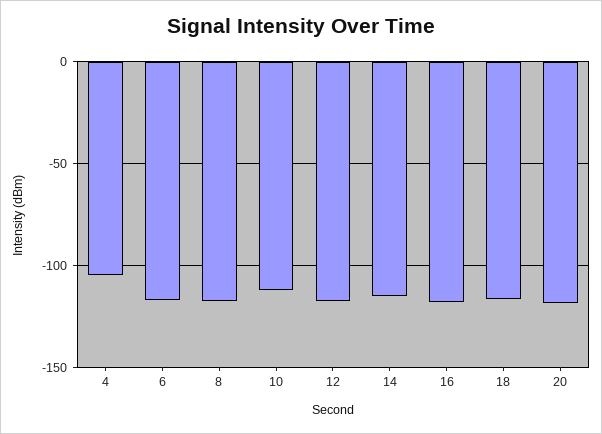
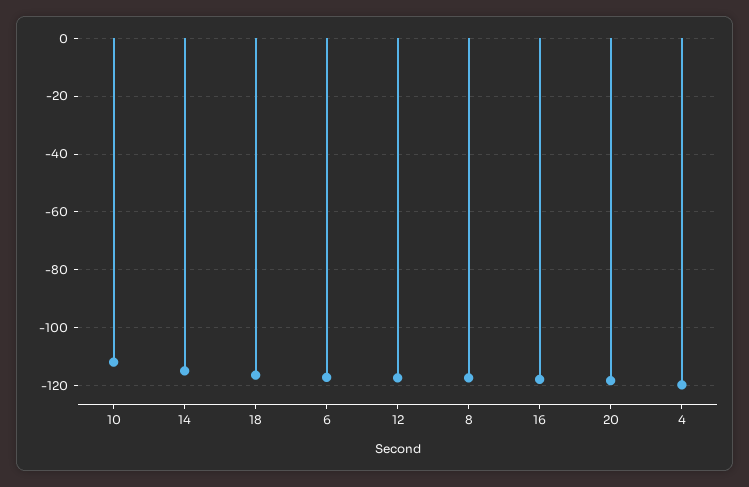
4: -105 -> -120

